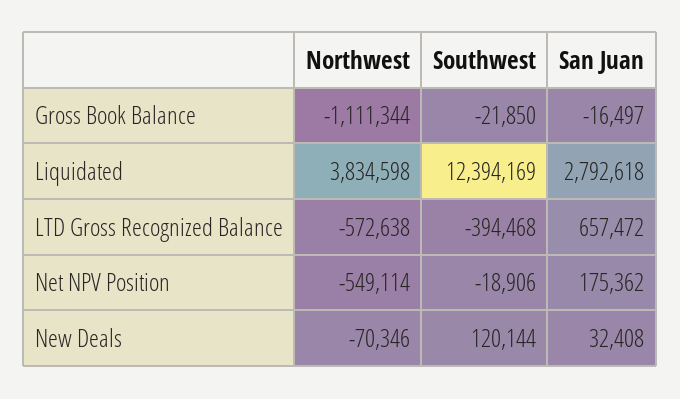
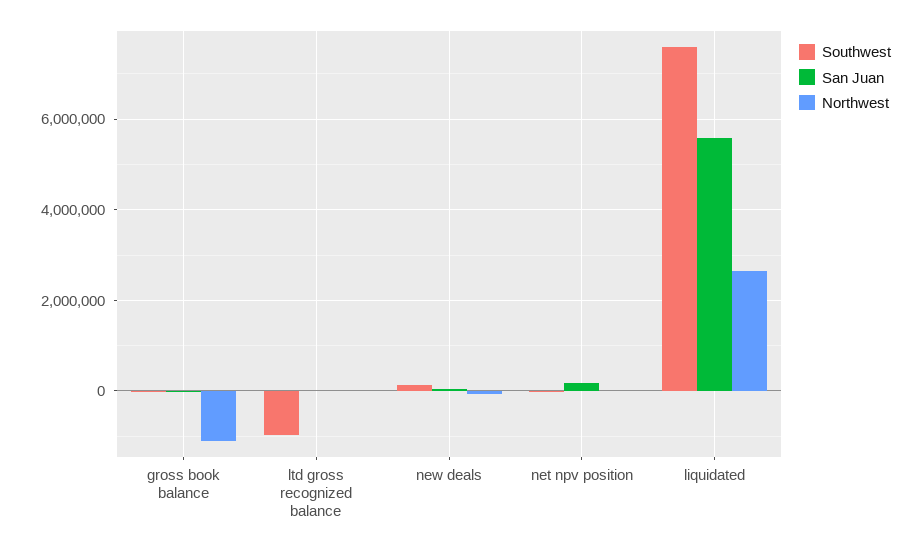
Northwest, Liquidated: 3834598 -> 2600000
Southwest, Liquidated: 12394169 -> 7600000
San Juan, Liquidated: 2792618 -> 5600000
Northwest, LTD Gross Recognized Balance: -572638 -> 0
Southwest, LTD Gross Recognized Balance: -394468 -> -1000000
San Juan, LTD Gross Recognized Balance: 657472 -> 0
Northwest, Net NPV Position: -549114 -> 0

